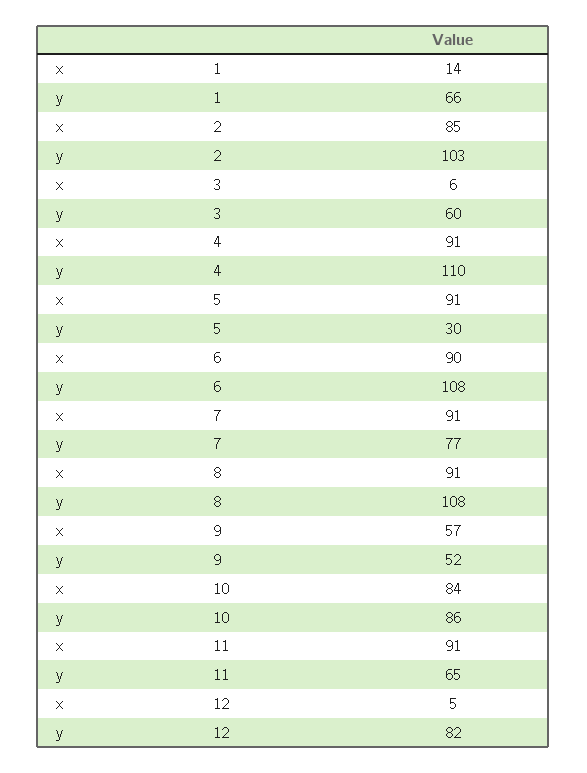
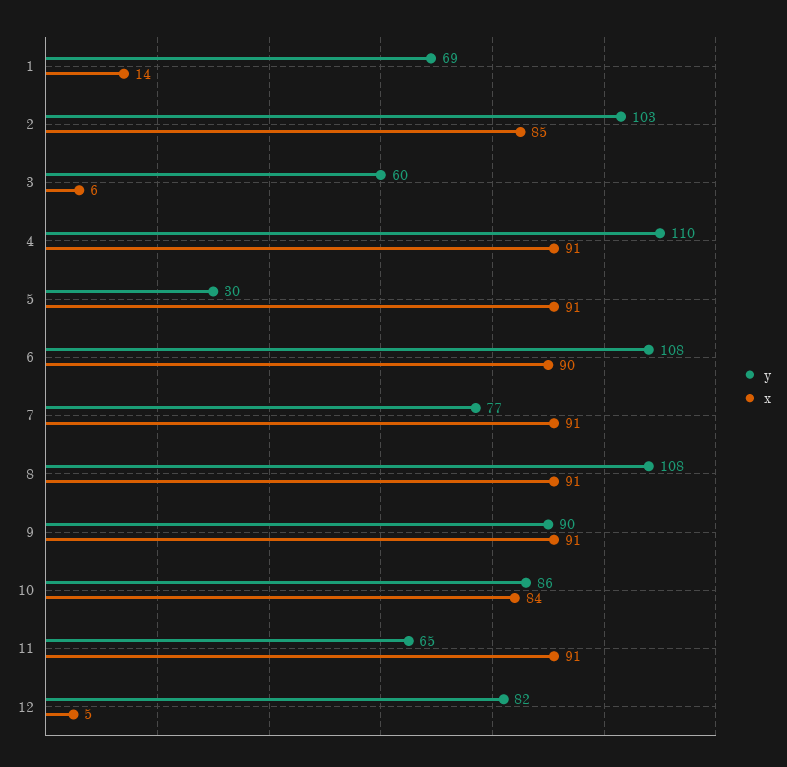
y, 1: 66 -> 69
x, 9: 57 -> 91
y, 9: 52 -> 90

